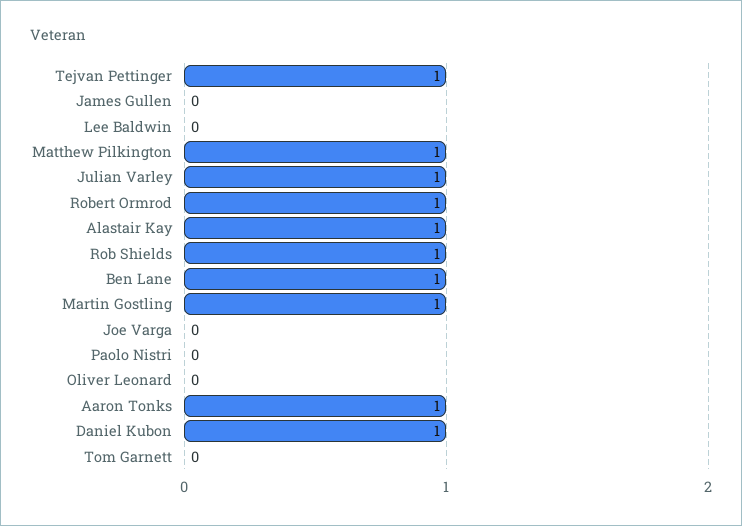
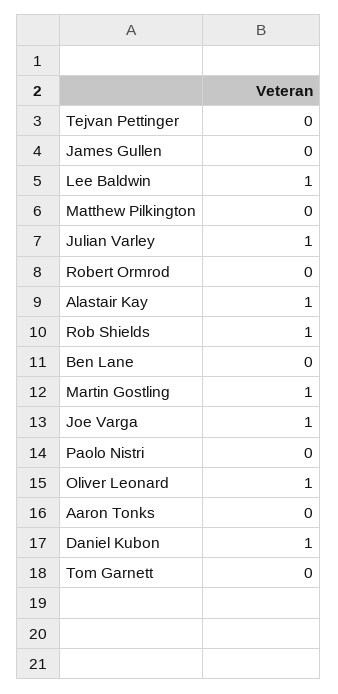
Tejvan Pettinger: 1 -> 0
Lee Baldwin: 0 -> 1
Matthew Pilkington: 1 -> 0
Robert Ormrod: 1 -> 0
Ben Lane: 1 -> 0
Joe Varga: 0 -> 1
Oliver Leonard: 0 -> 1
Aaron Tonks: 1 -> 0

